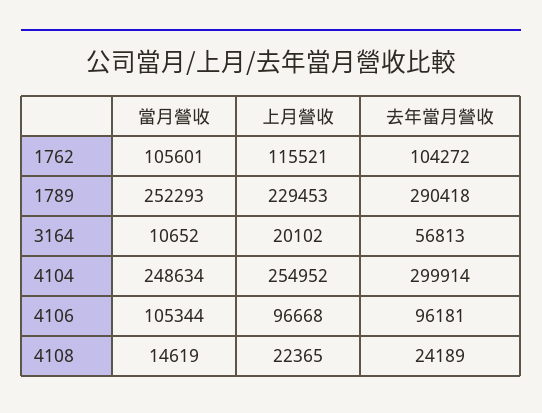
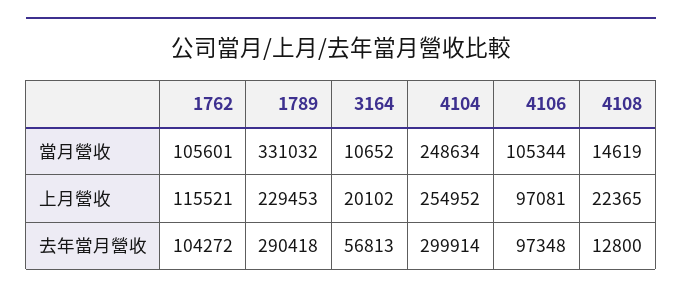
當月營收, 1789: 252293 -> 331032
上月營收, 4106: 96668 -> 97081
去年當月營收, 4106: 96181 -> 97348
去年當月營收, 4108: 24189 -> 12800

